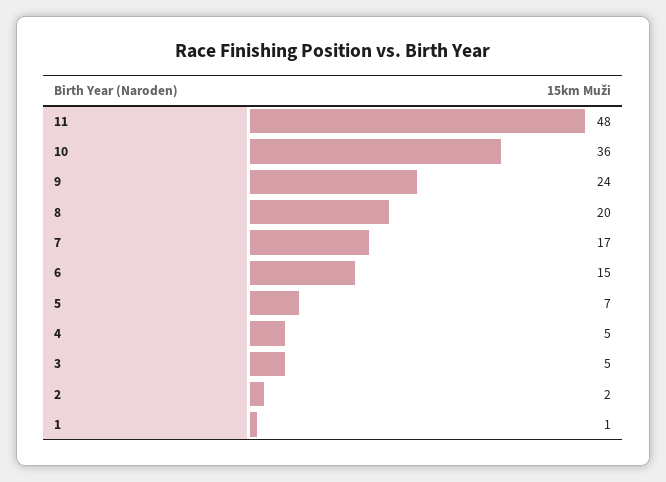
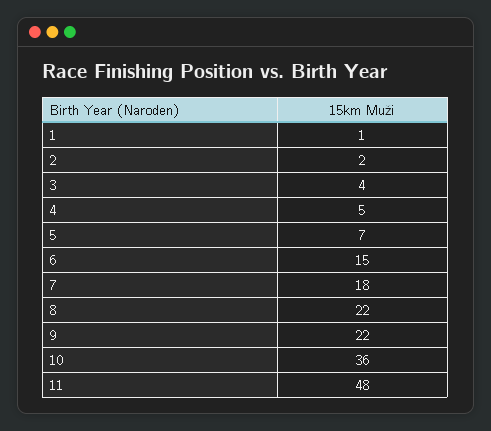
9: 24 -> 22
8: 20 -> 22
7: 17 -> 18
3: 5 -> 4

